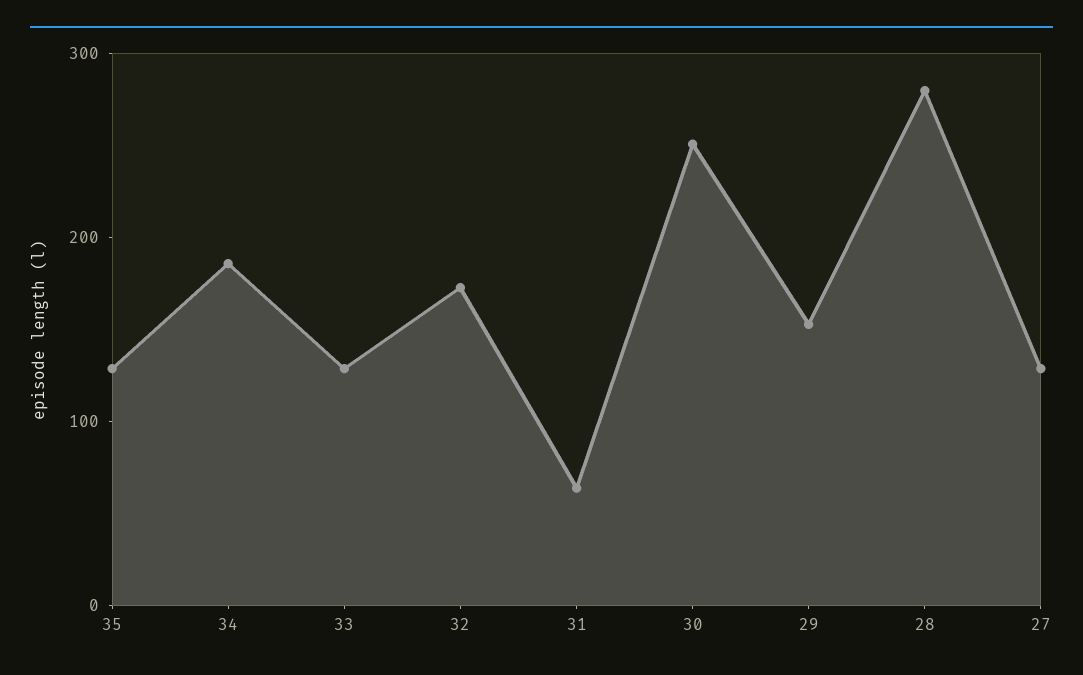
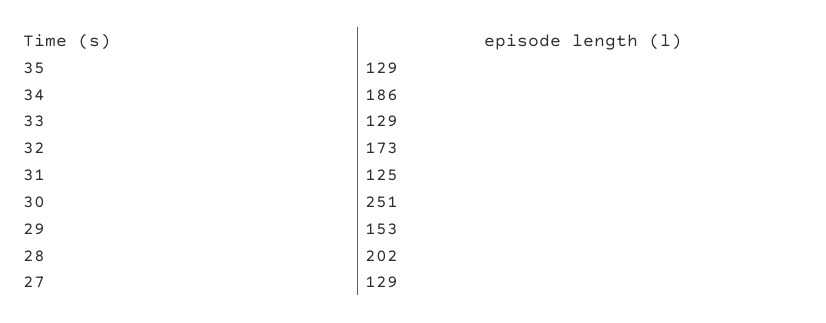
31: 60 -> 125
28: 280 -> 202

